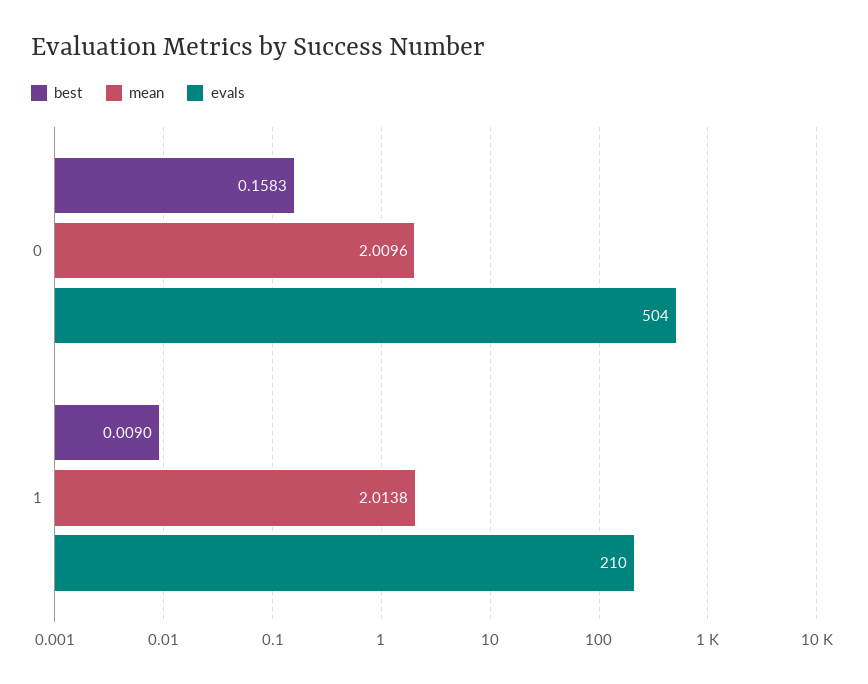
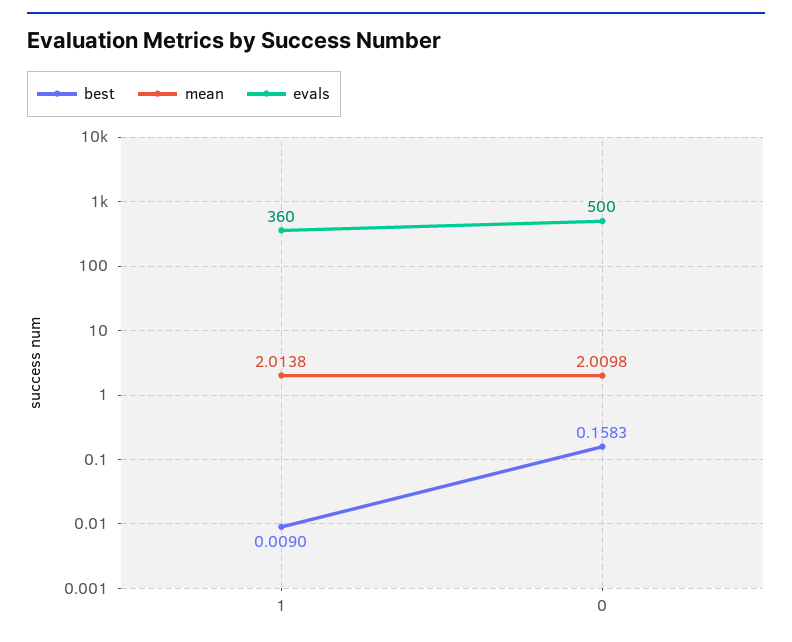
mean, 0: 2.0096 -> 2.0098
evals, 0: 504 -> 500
evals, 1: 210 -> 360

